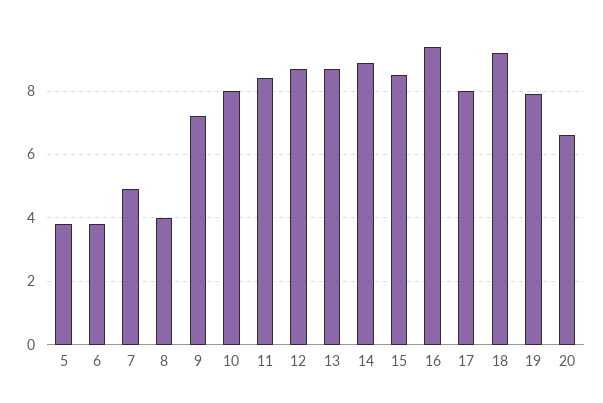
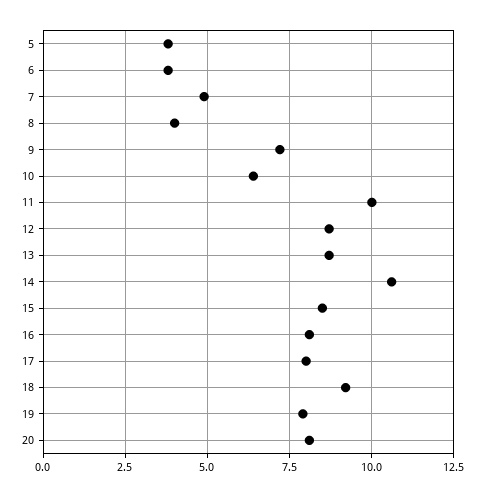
10: 8 -> 6.5
11: 8.5 -> 10
14: 9 -> 10.5
16: 9.5 -> 8
20: 6.5 -> 8

